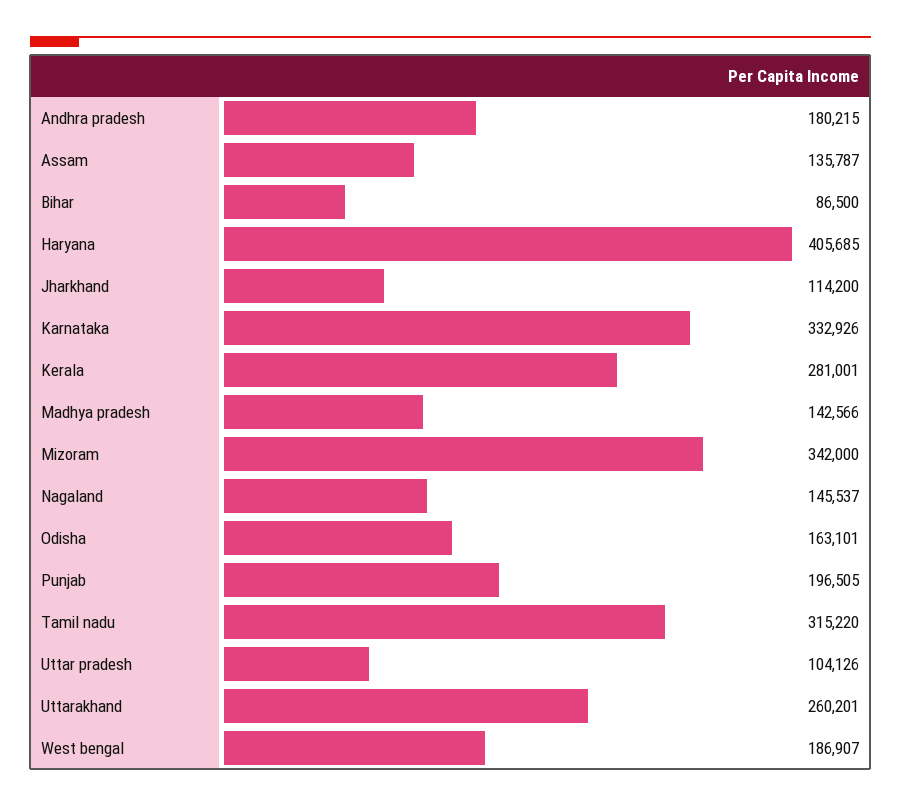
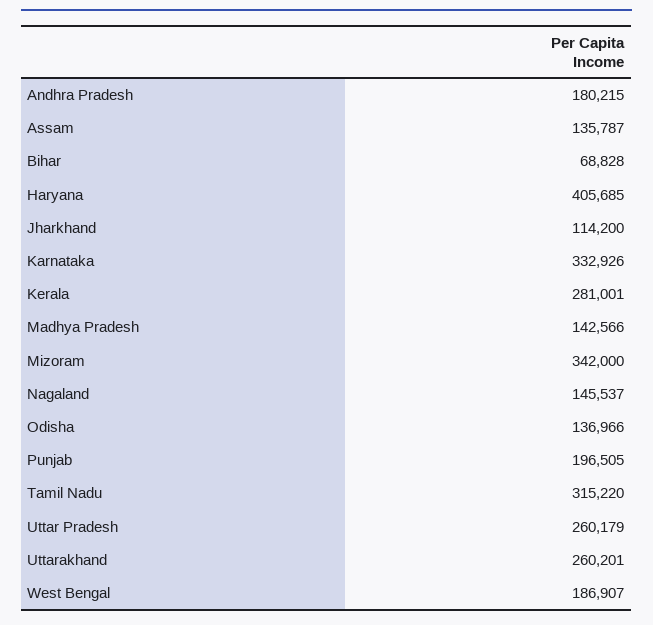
Bihar: 86500 -> 68828
Odisha: 163101 -> 136966
Uttar pradesh: 104126 -> 260179

